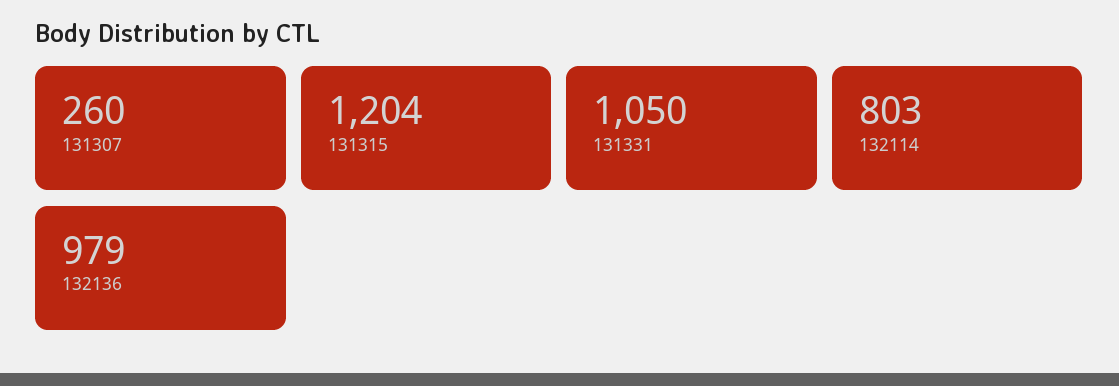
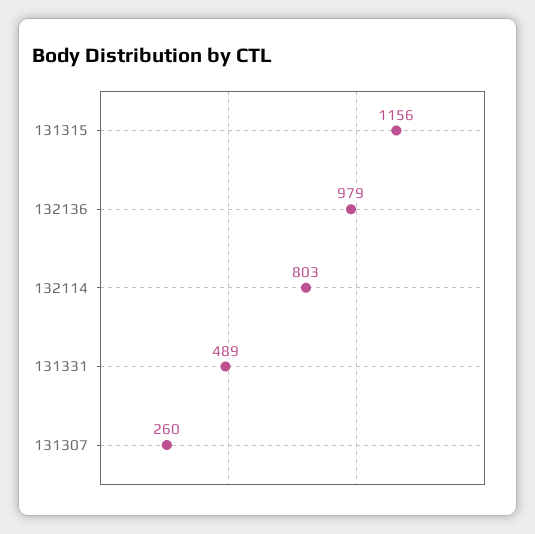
131315: 1204 -> 1156
131331: 1050 -> 489

